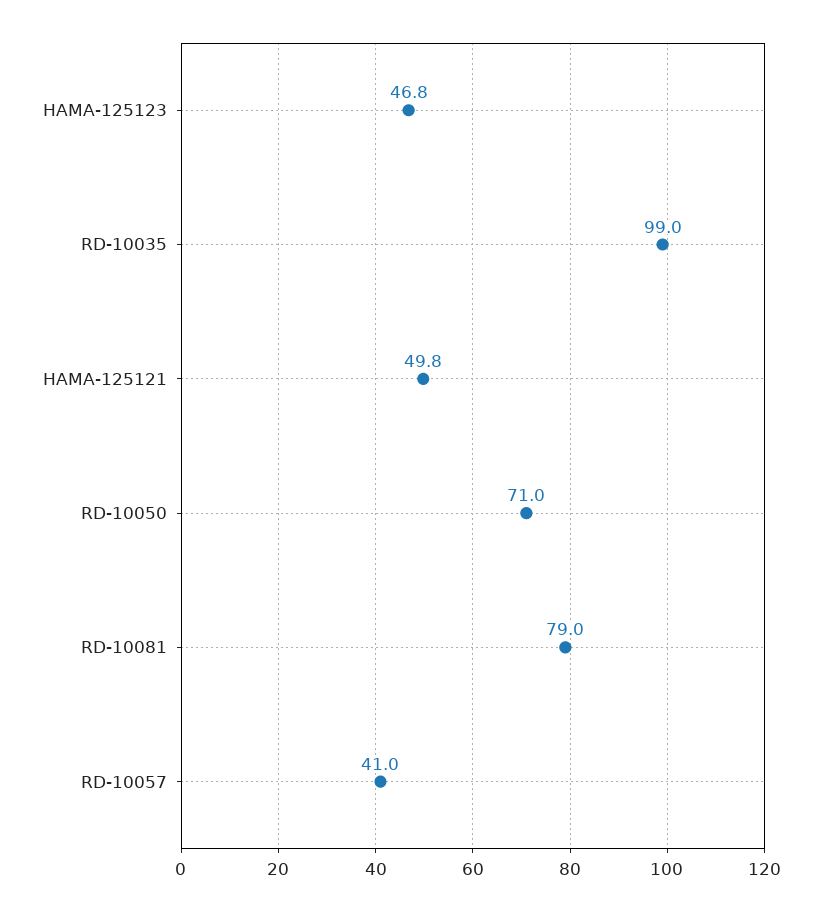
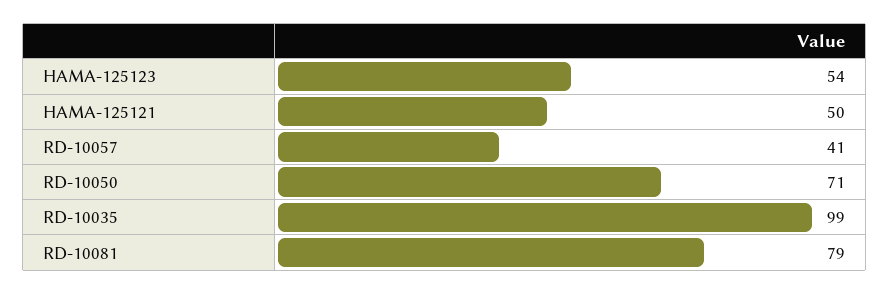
HAMA-125123: 46.8 -> 54

